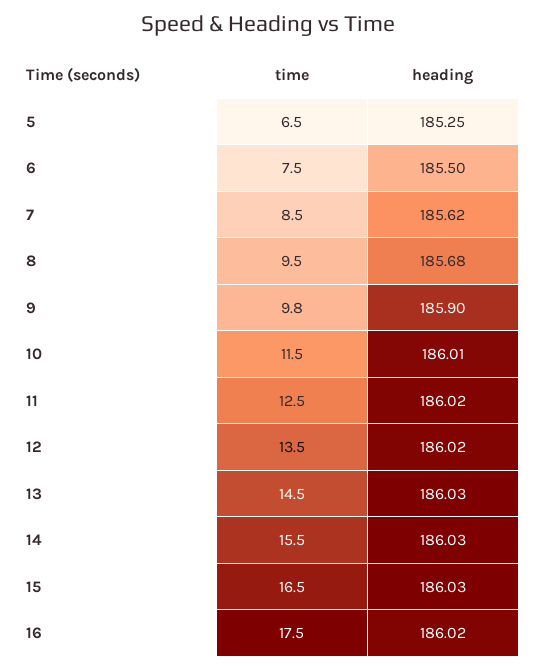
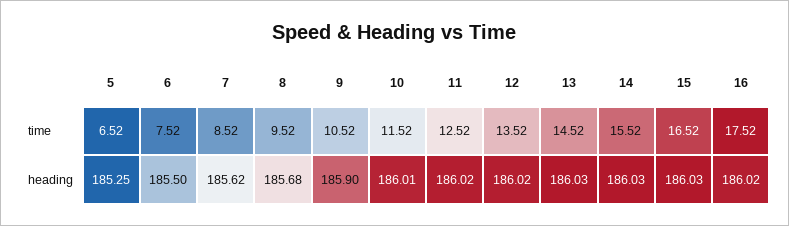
time, 9: 9.8 -> 10.52

